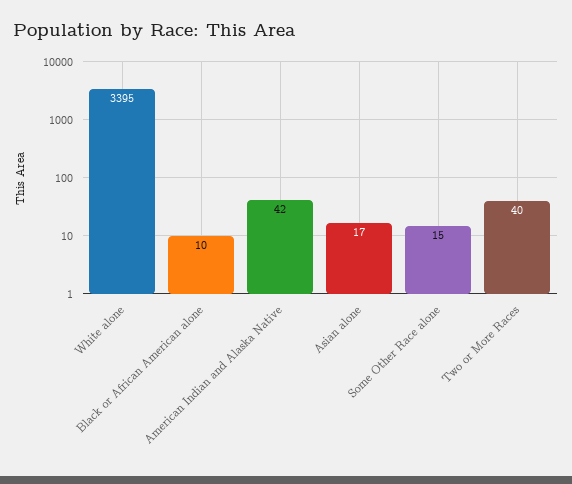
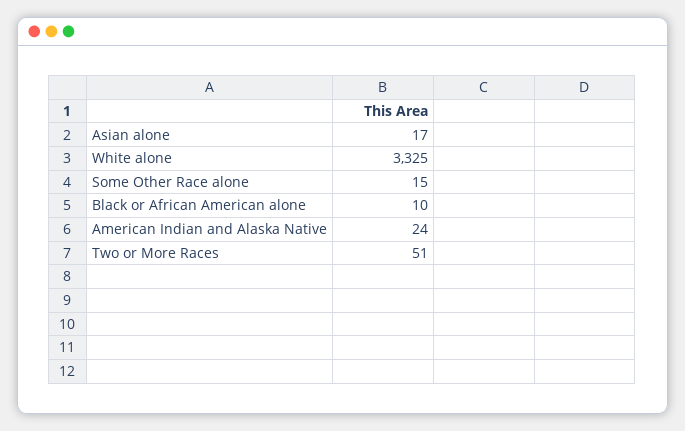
White alone: 3395 -> 3325
American Indian and Alaska Native: 42 -> 24
Two or More Races: 40 -> 51

